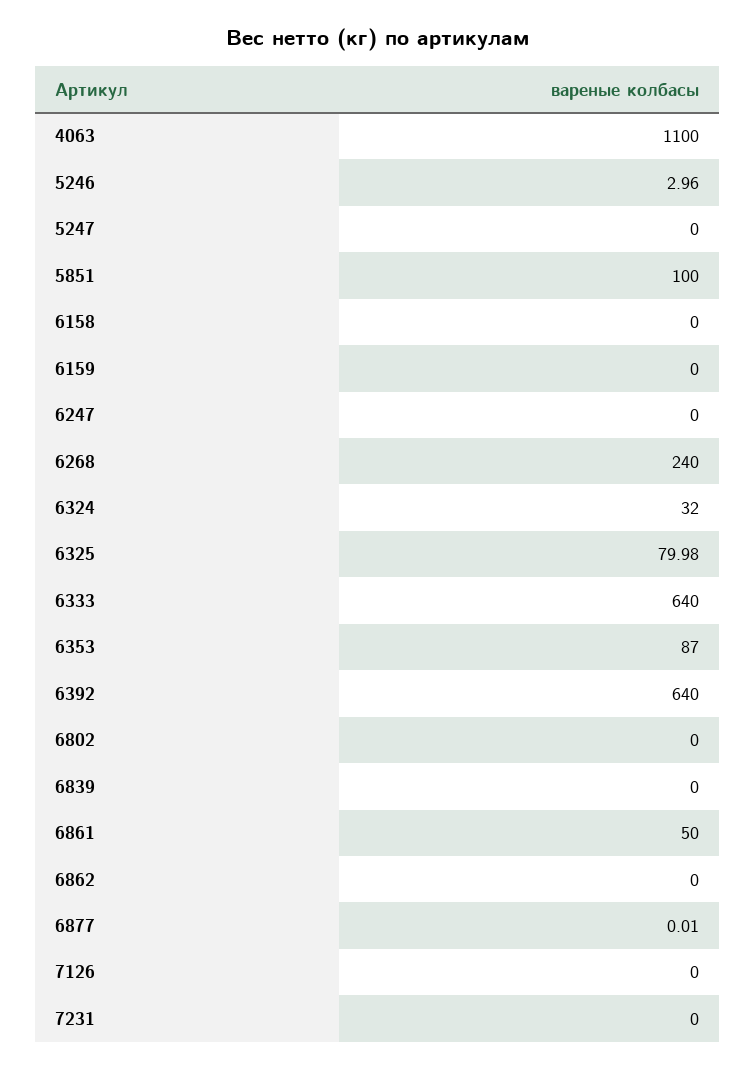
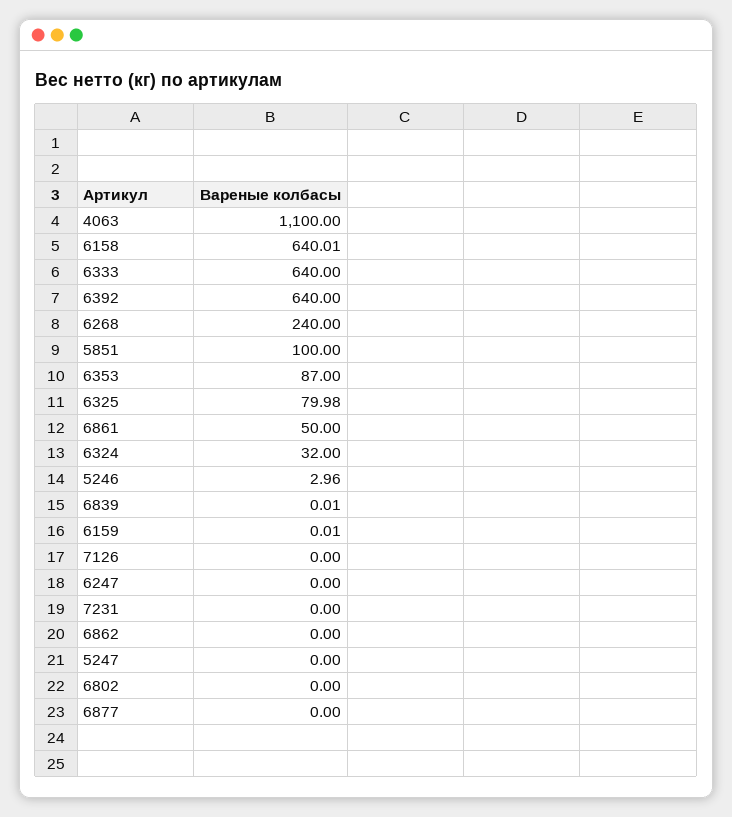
6158: 0 -> 640.01
6159: 0 -> 0.01
6839: 0 -> 0.01
6877: 0.01 -> 0

